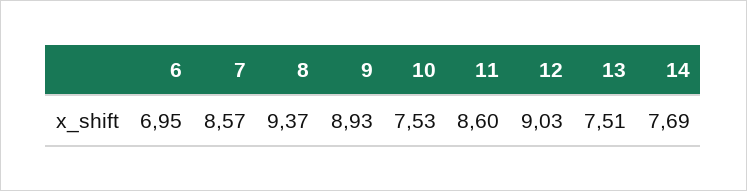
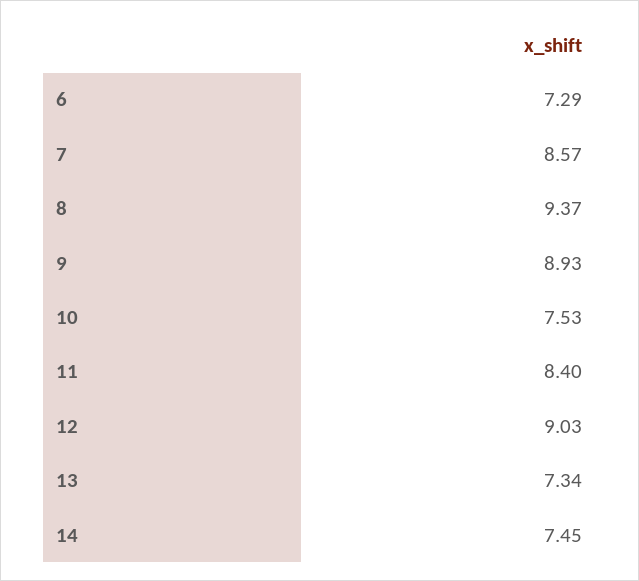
6: 6.95 -> 7.29
11: 8.6 -> 8.4
13: 7.51 -> 7.34
14: 7.69 -> 7.45

